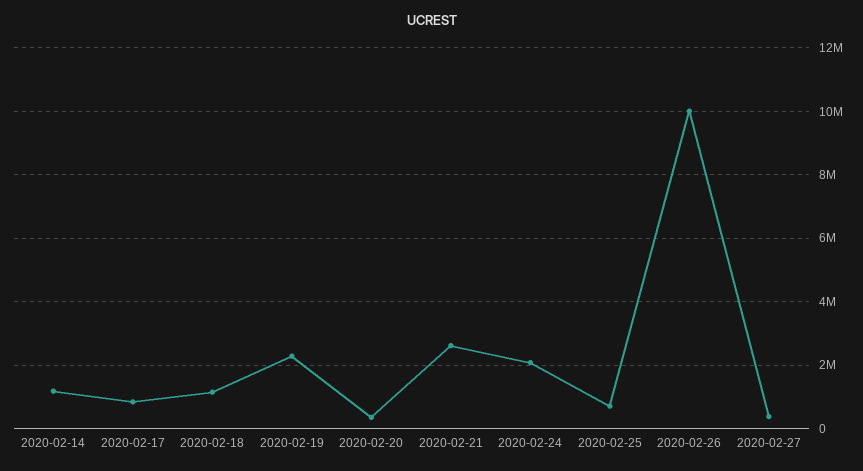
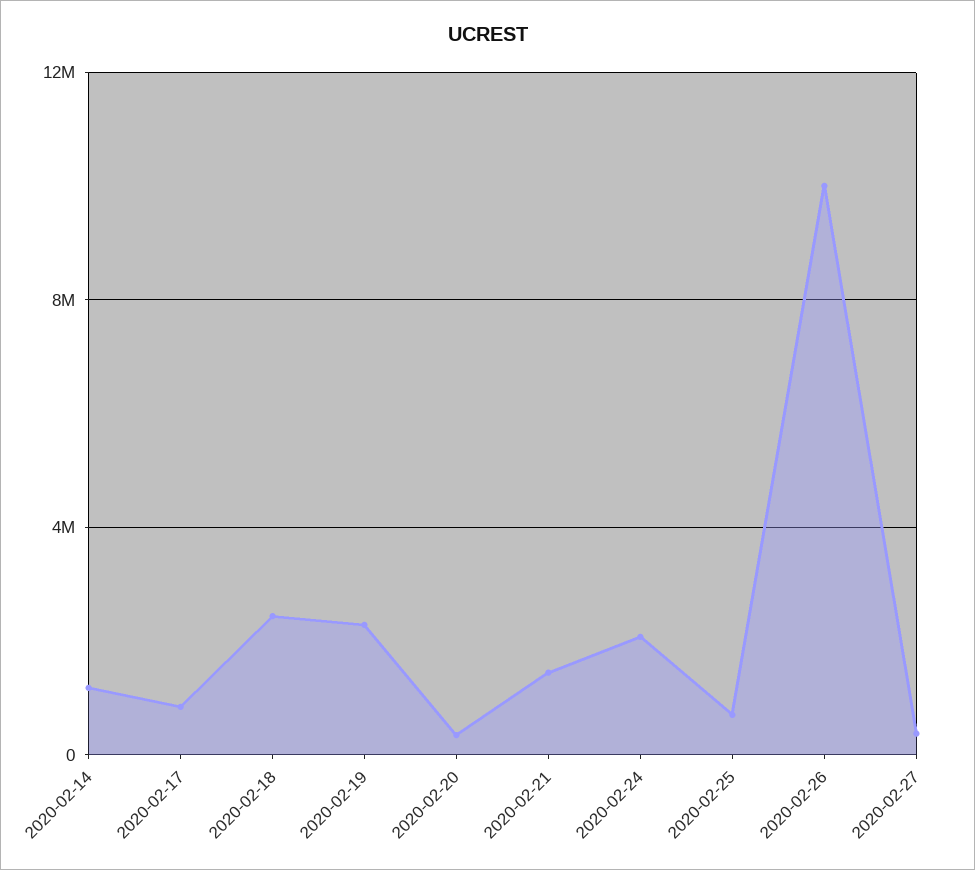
2020-02-18: 1200000 -> 2500000
2020-02-21: 2600000 -> 1500000

